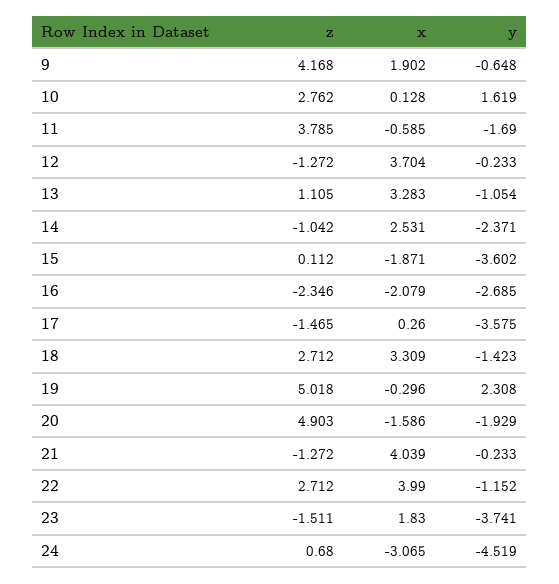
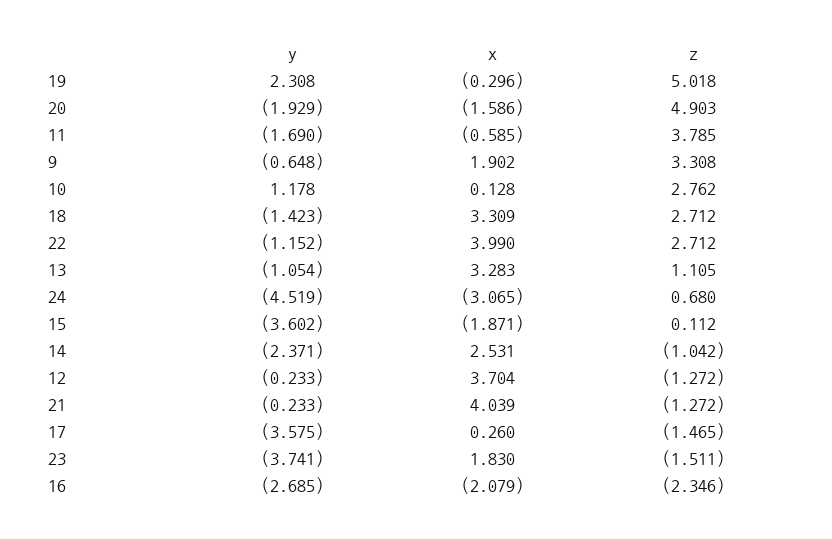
z, 9: 4.168 -> 3.308
y, 10: 1.619 -> 1.178

